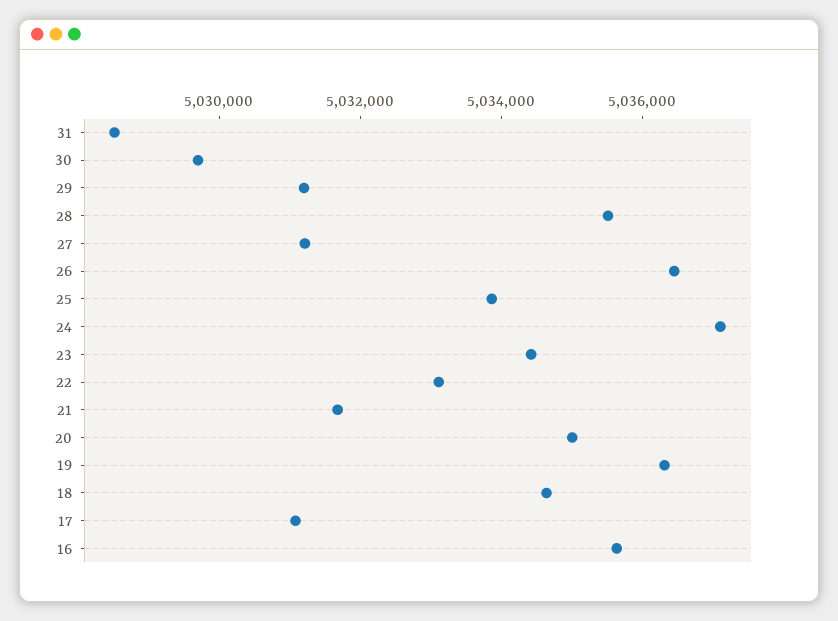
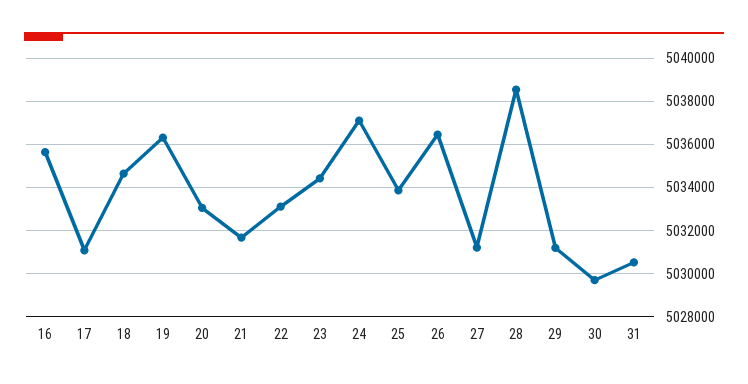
31: 5028500 -> 5030500
28: 5035500 -> 5038500
20: 5035000 -> 5033000

